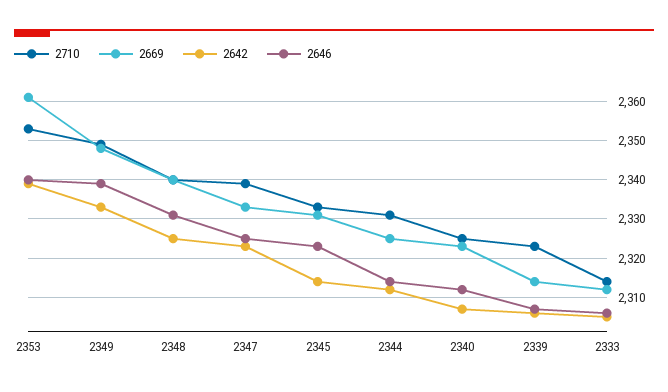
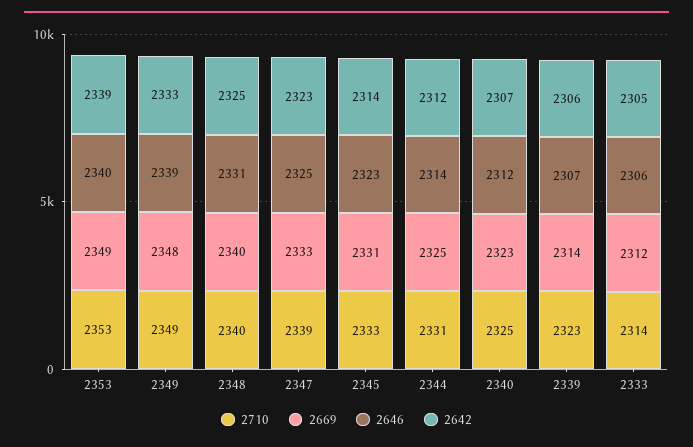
2669, 2353: 2360 -> 2349

